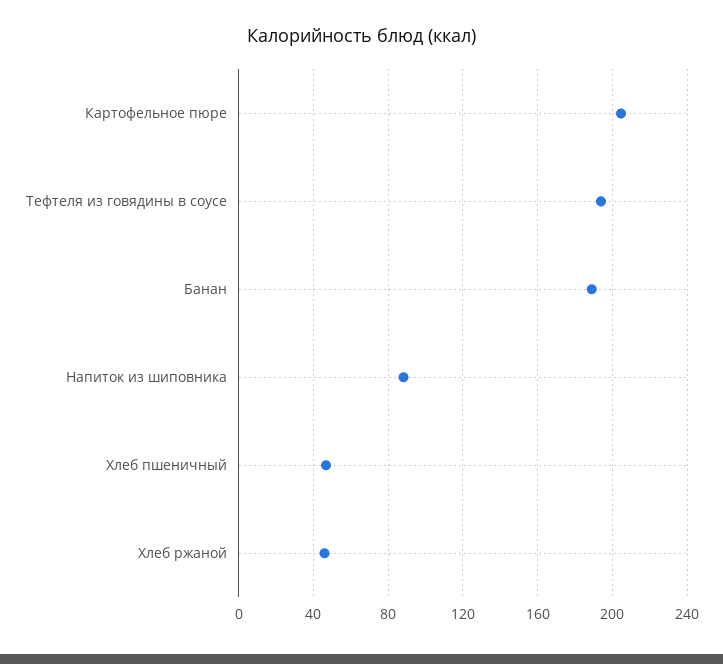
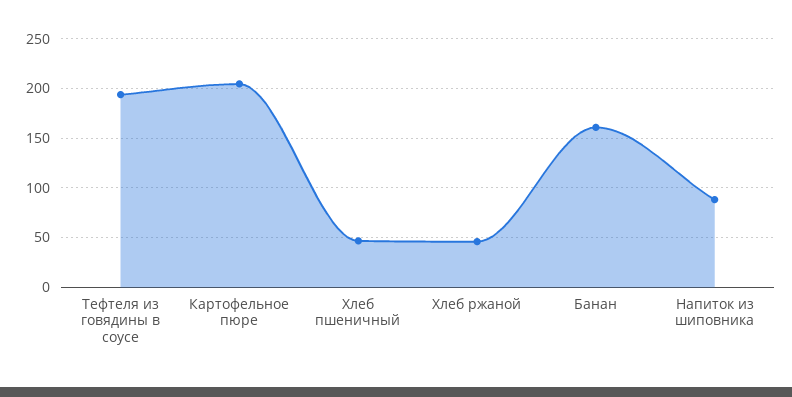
Банан: 190 -> 160

